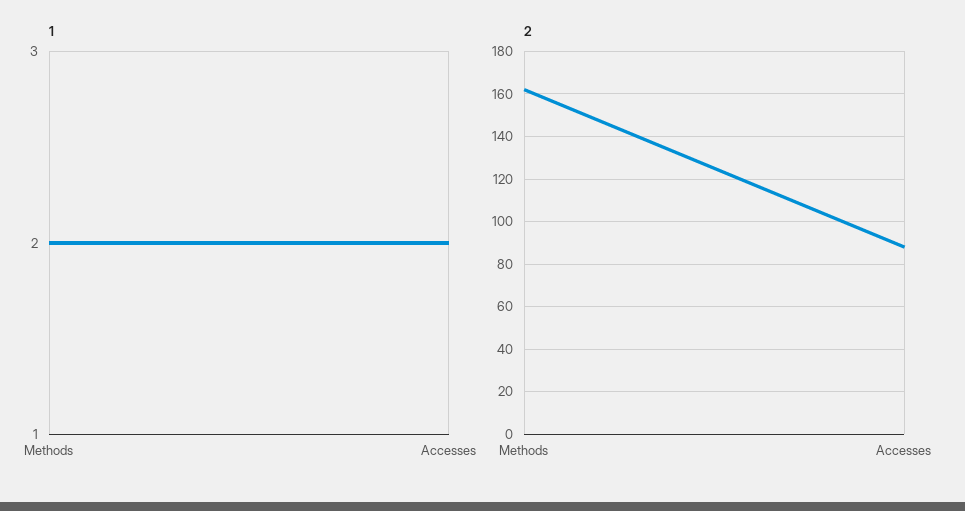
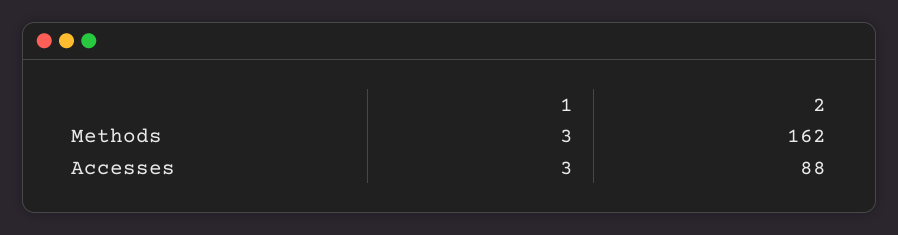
1, Methods: 2 -> 3
1, Accesses: 2 -> 3

